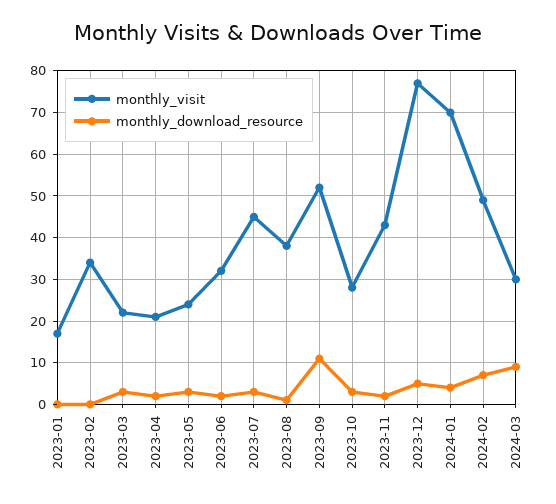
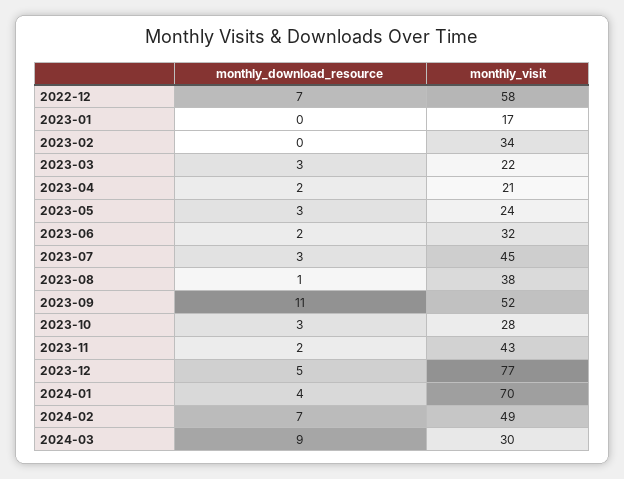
monthly_download_resource, 2022-12: none -> 7
monthly_visit, 2022-12: none -> 58

